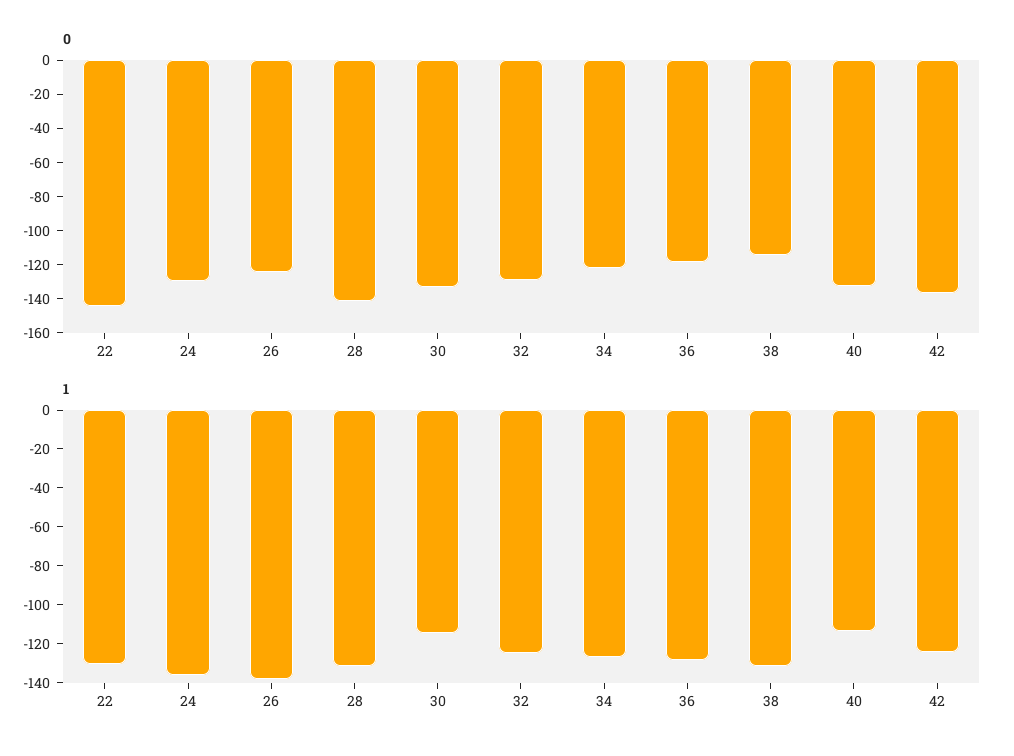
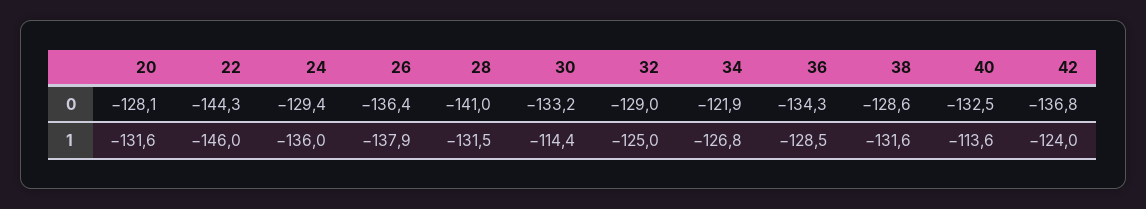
0, 26: -125 -> -136.4
0, 36: -120 -> -134.3
0, 38: -115 -> -128.6
1, 22: -130 -> -146
0, 20: none -> -128.1
1, 20: none -> -131.6

